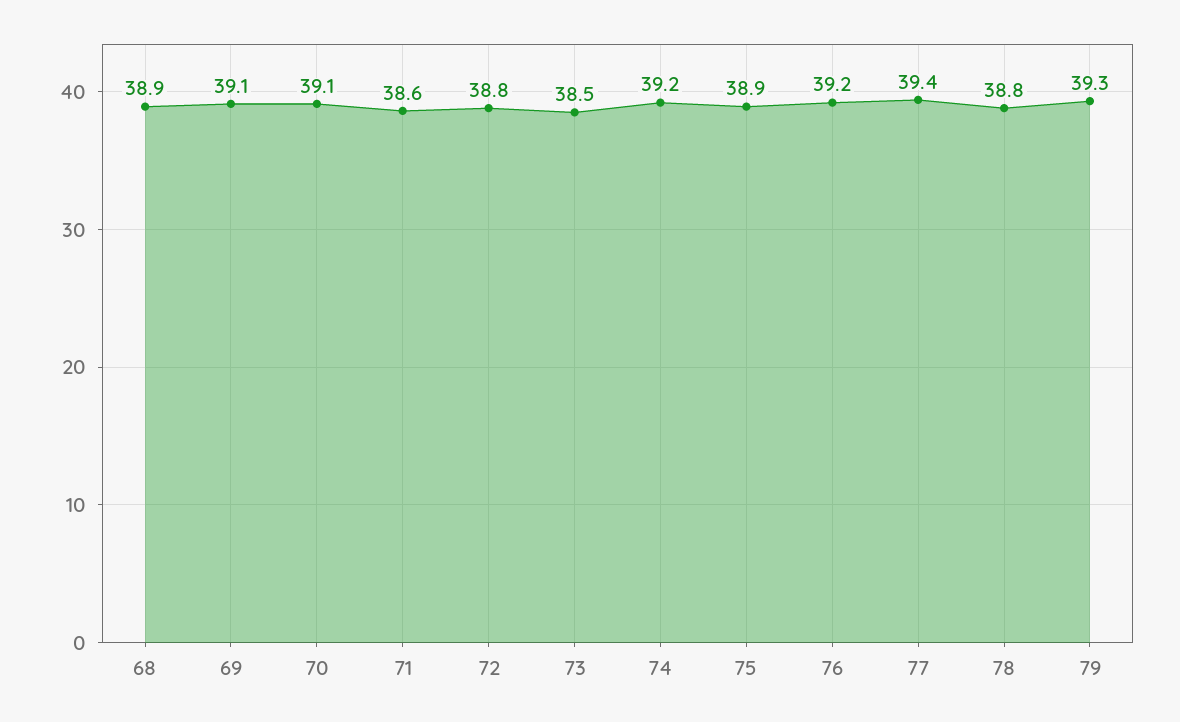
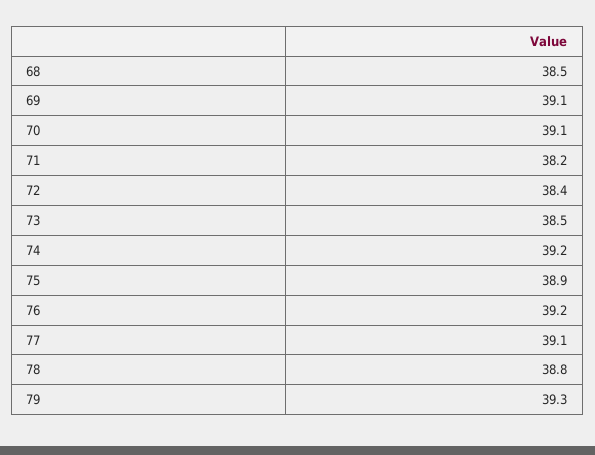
68: 38.9 -> 38.5
71: 38.6 -> 38.2
72: 38.8 -> 38.4
77: 39.4 -> 39.1

